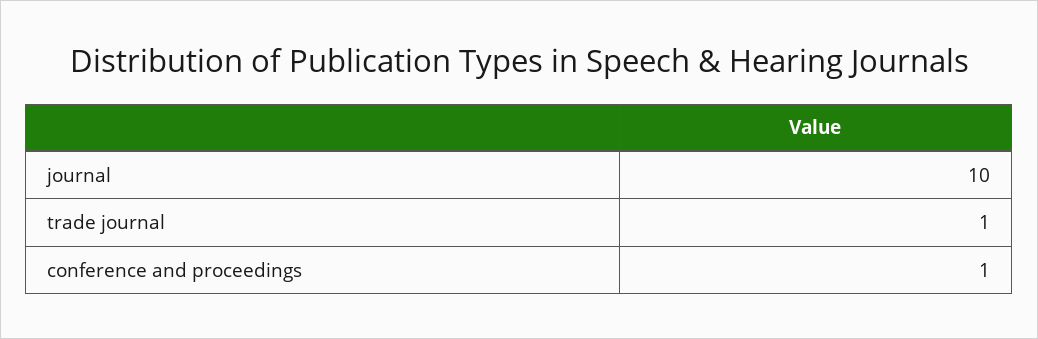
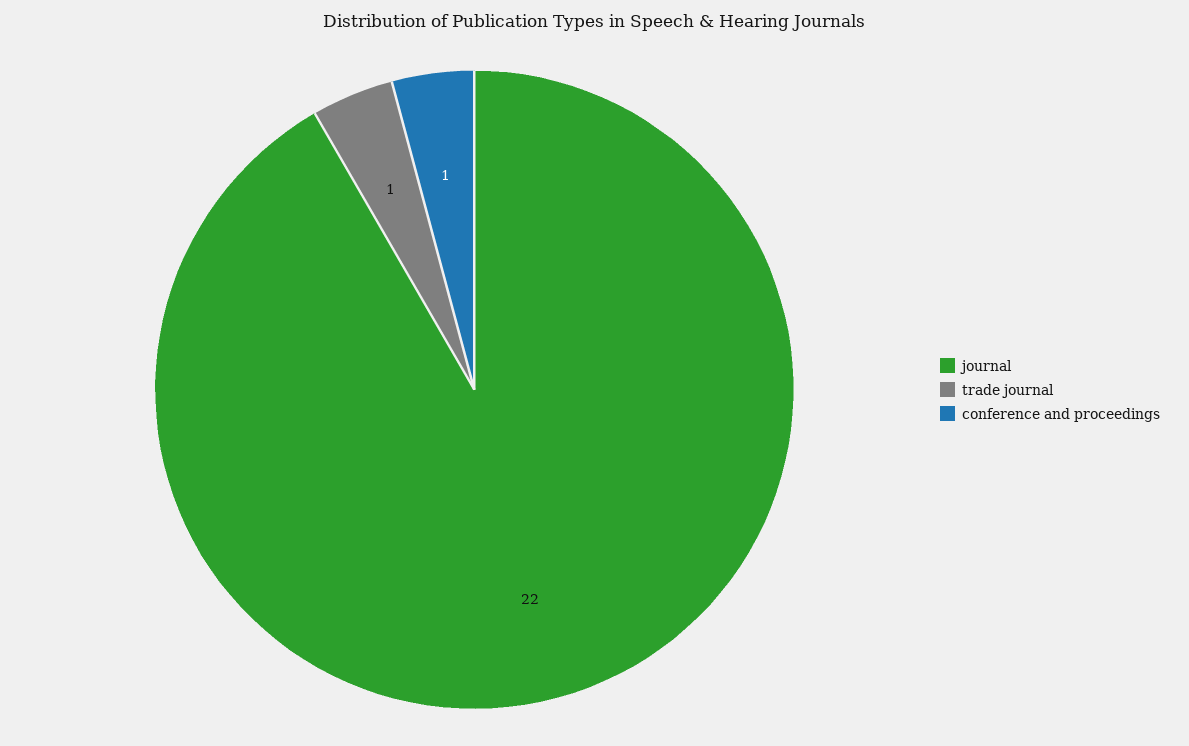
journal: 10 -> 22

